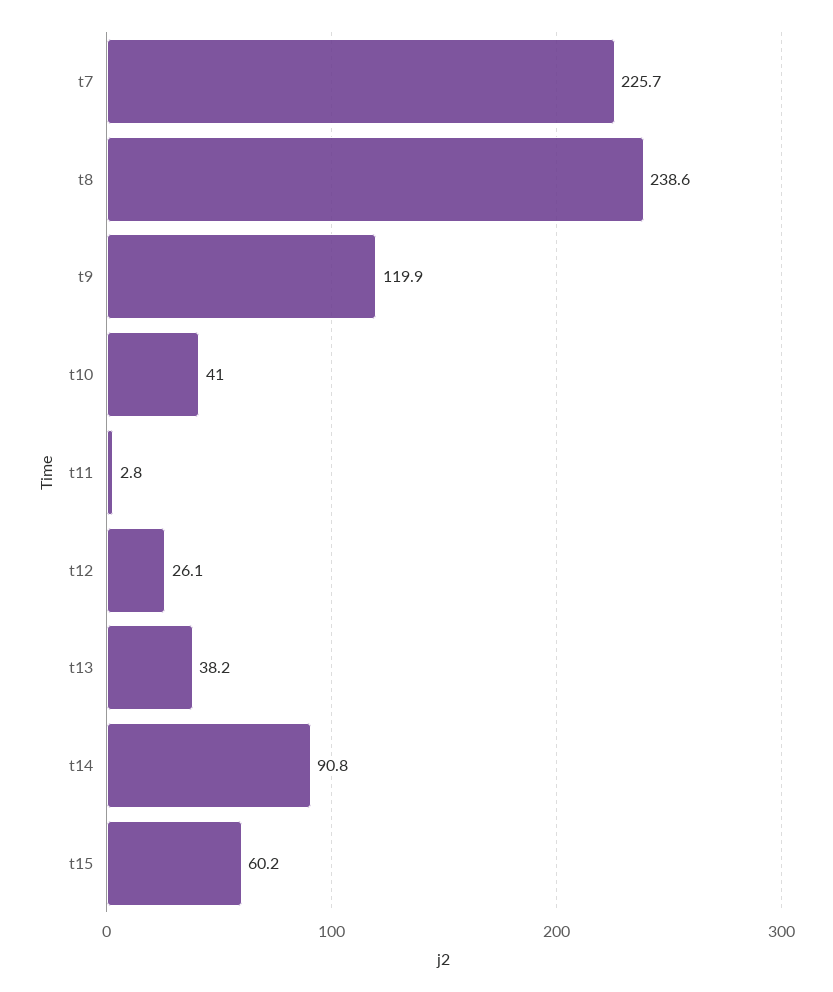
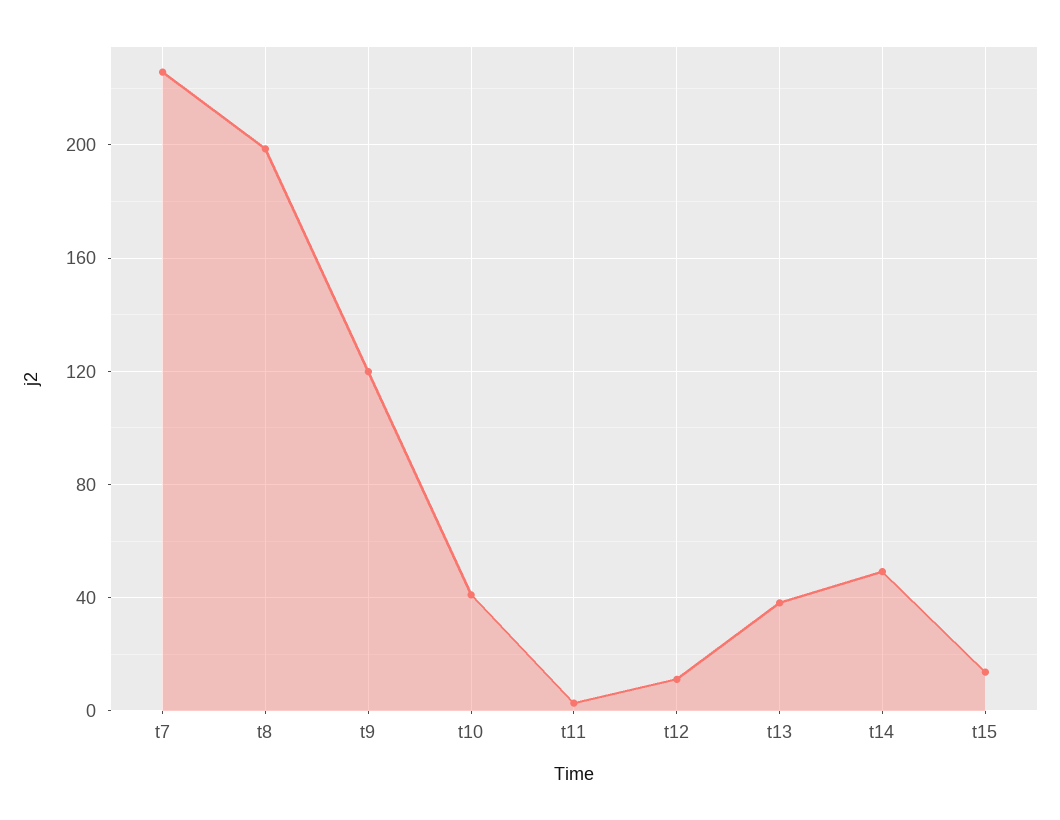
t8: 238.6 -> 200
t12: 26.1 -> 10
t14: 90.8 -> 50
t15: 60.2 -> 15

